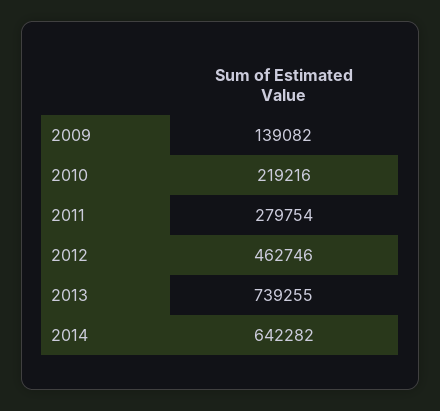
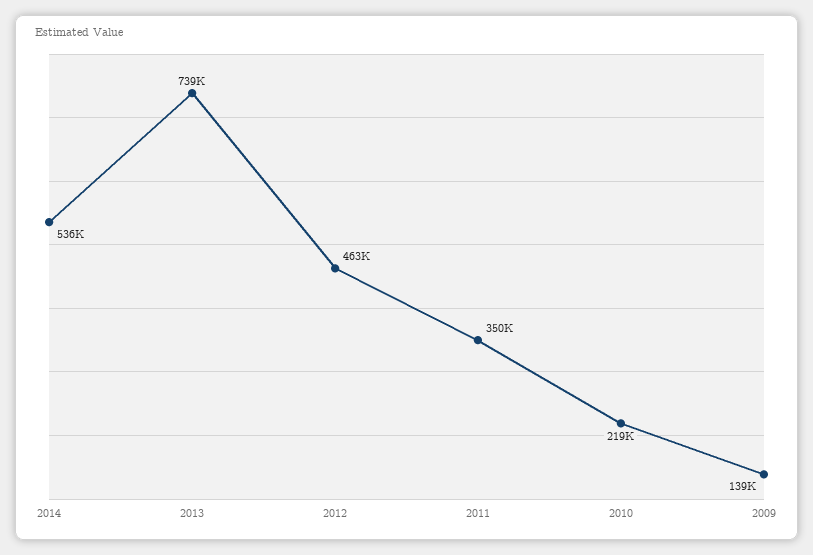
2011: 279754 -> 350000
2014: 642282 -> 536000

